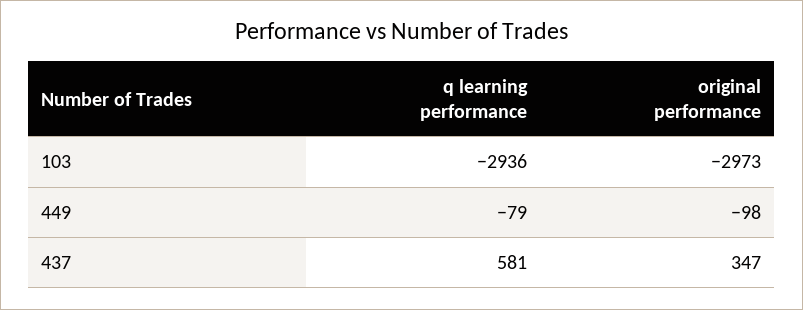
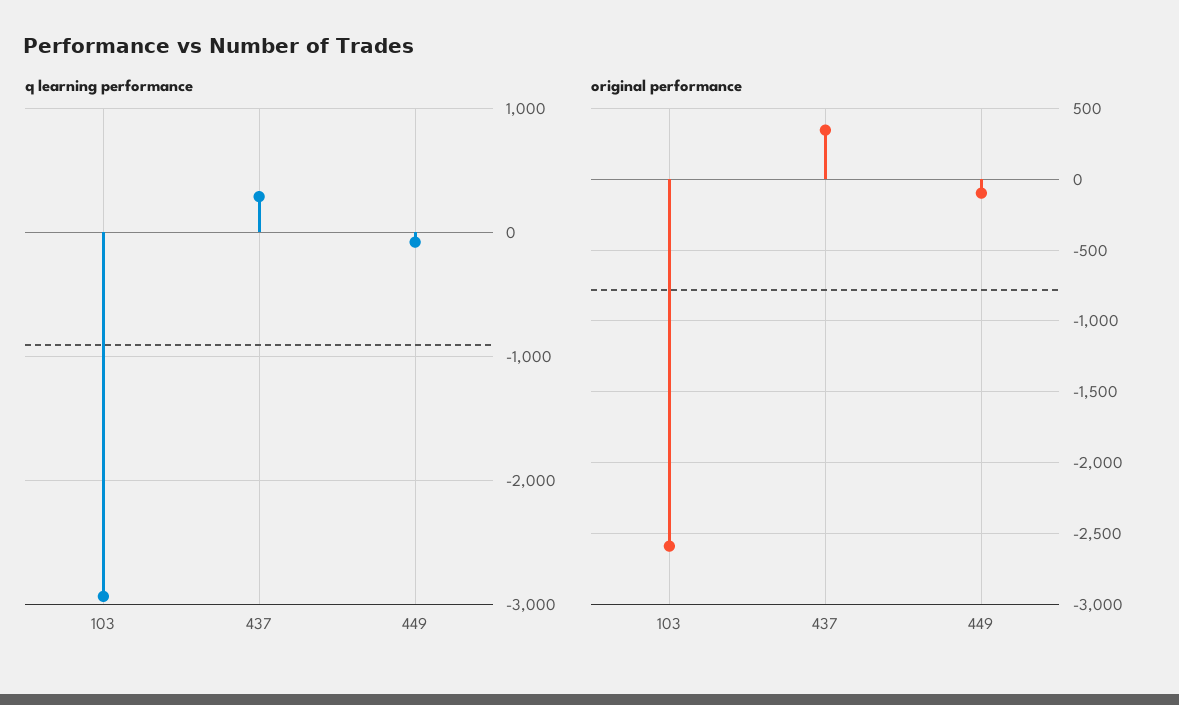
original performance, 103: -2973 -> -2600
q learning performance, 437: 581 -> 300

